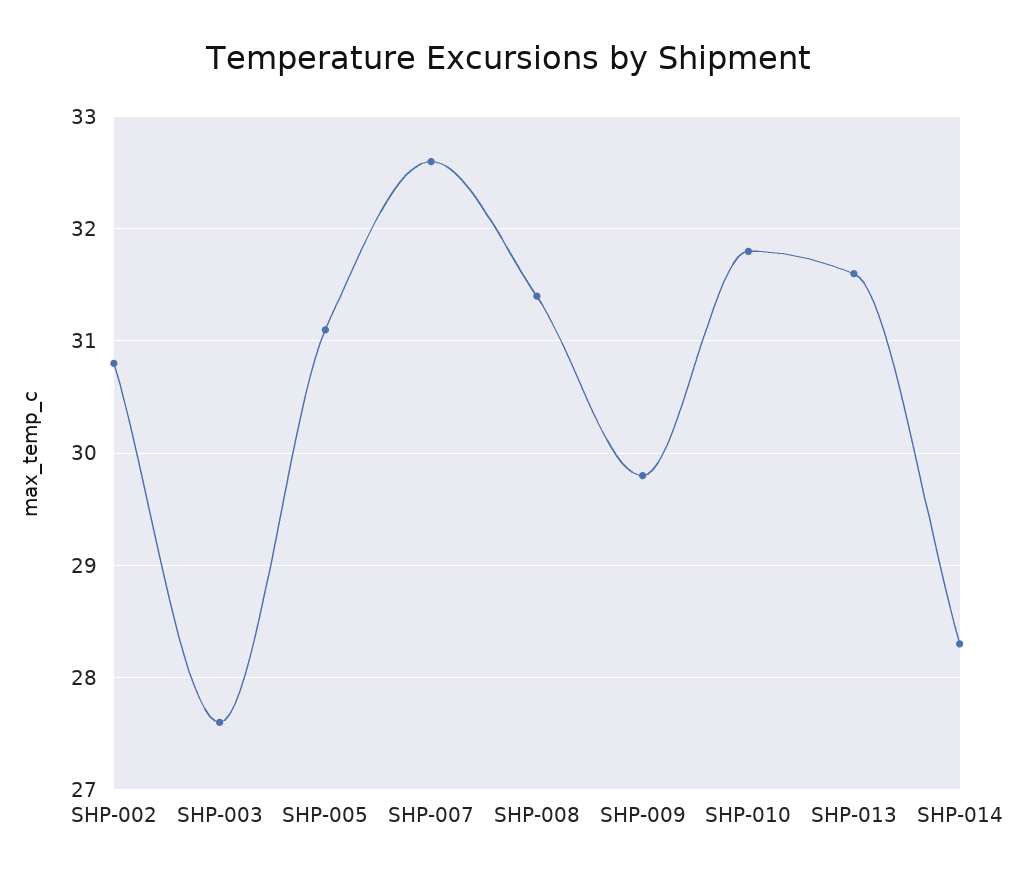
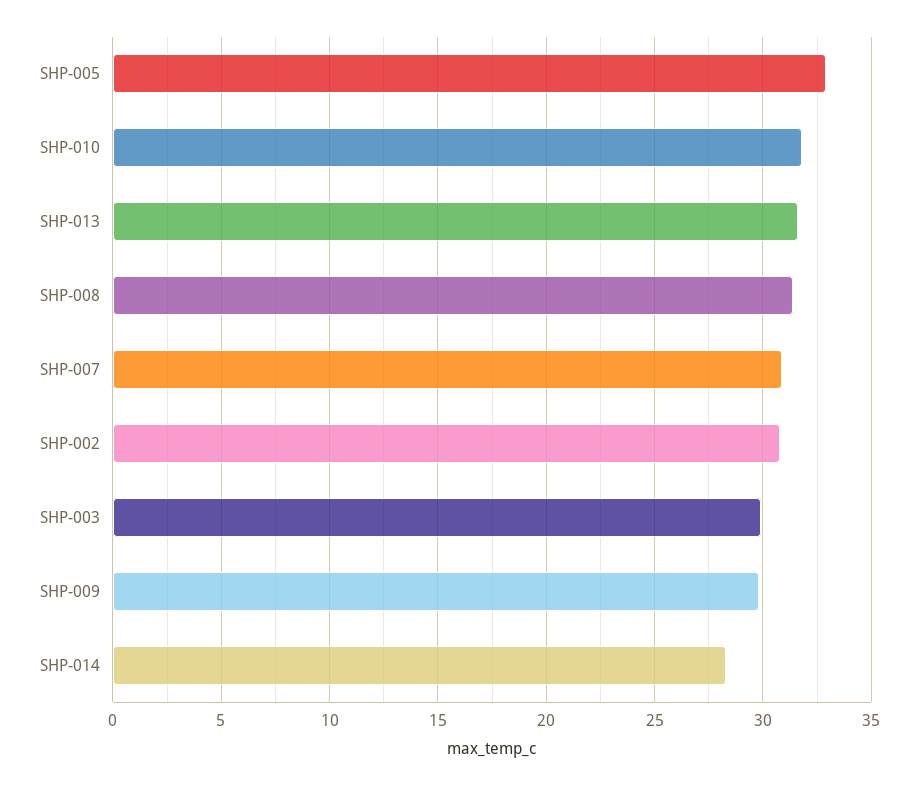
SHP-003: 27.6 -> 30
SHP-005: 31.1 -> 33
SHP-007: 32.6 -> 31

